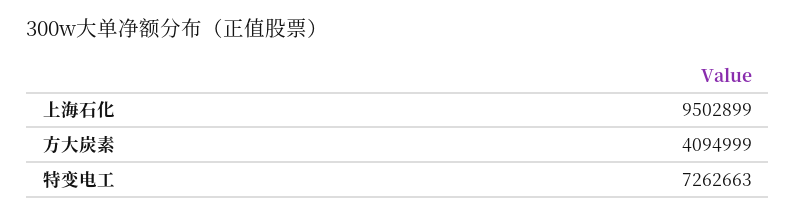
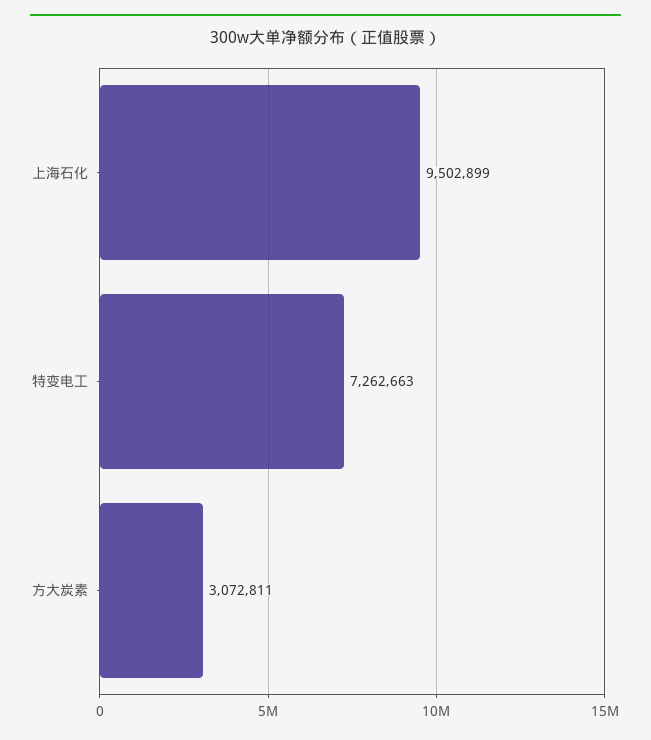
方大炭素: 4094999 -> 3072811

